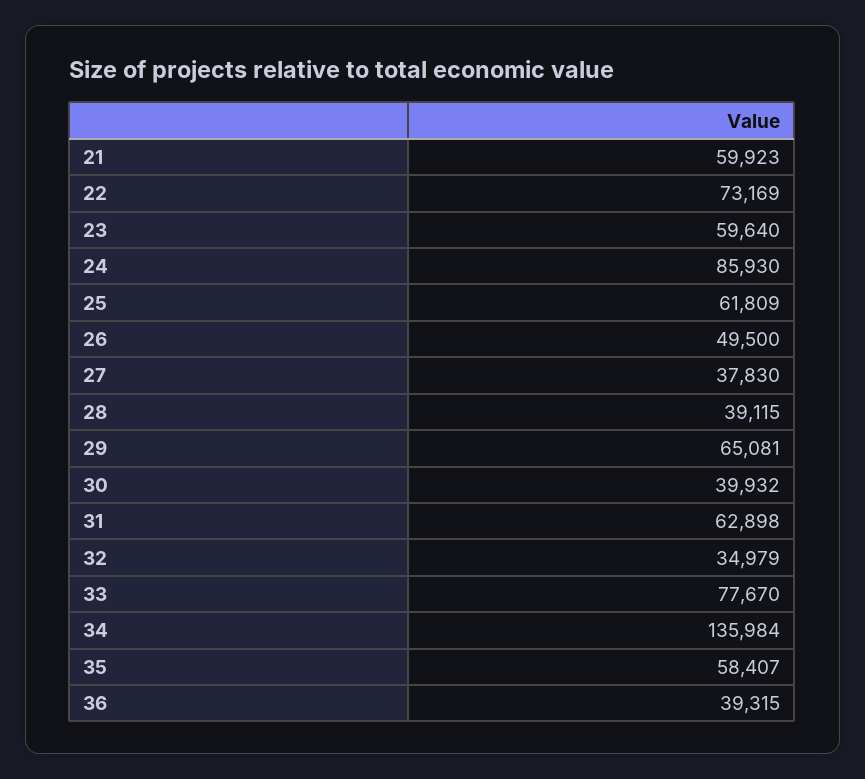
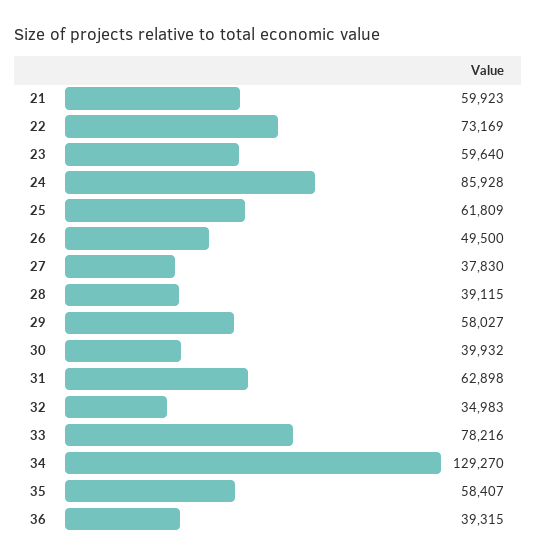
24: 85930 -> 85928
29: 65081 -> 58027
32: 34979 -> 34983
33: 77670 -> 78216
34: 135984 -> 129270

